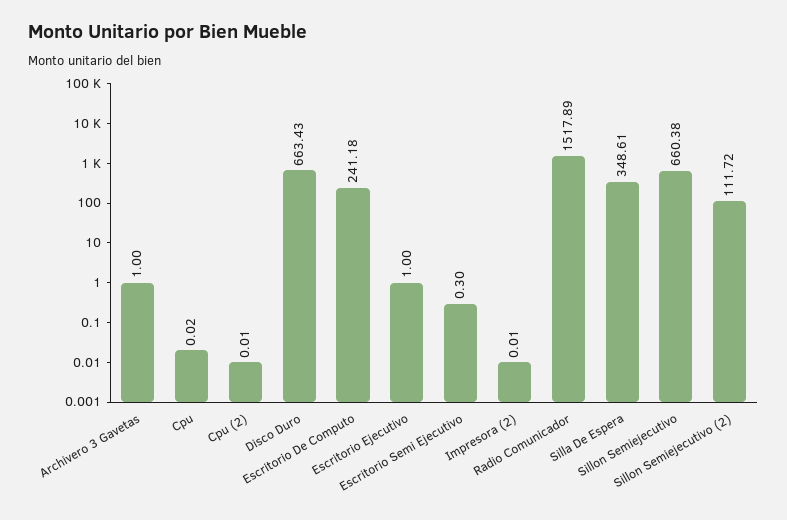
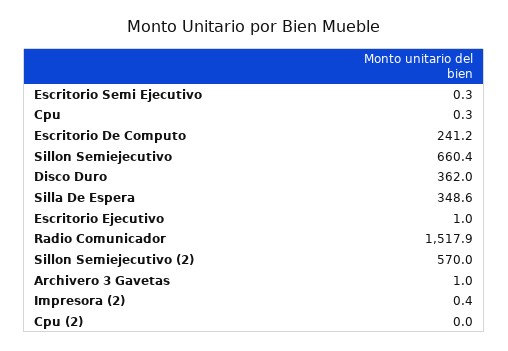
Cpu: 0.02 -> 0.3
Disco Duro: 663.43 -> 362
Impresora (2): 0.01 -> 0.4
Sillon Semiejecutivo (2): 111.72 -> 570

